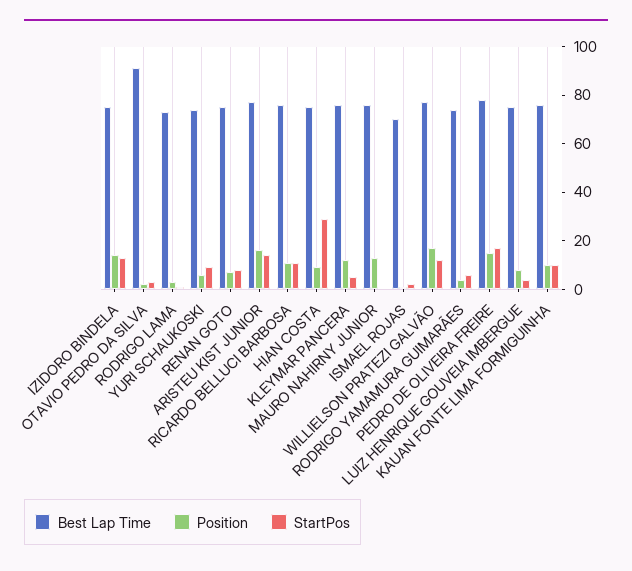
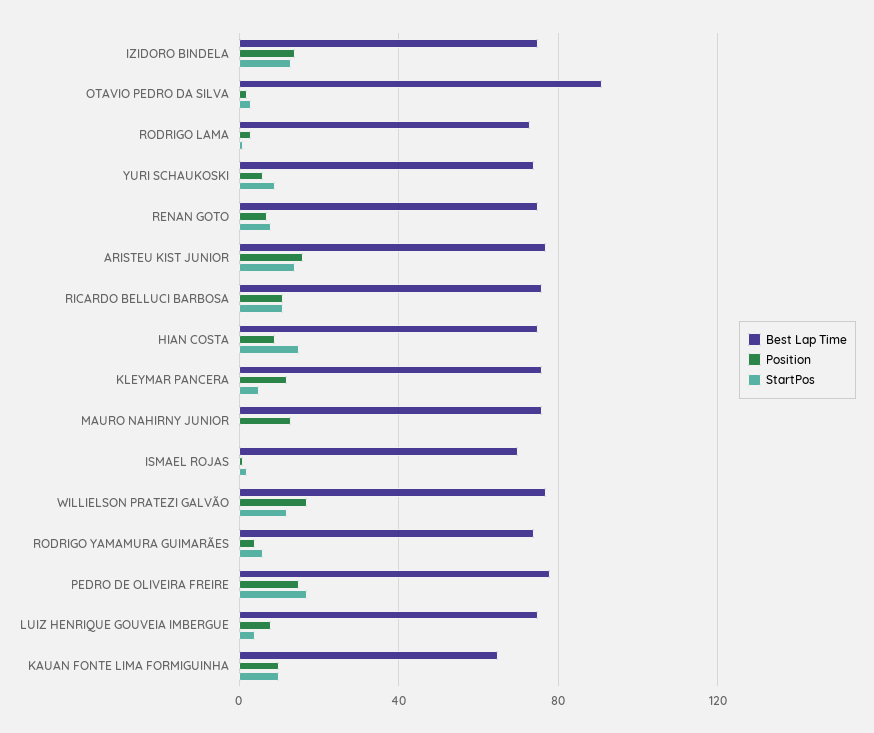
StartPos, HIAN COSTA: 30 -> 15
Best Lap Time, KAUAN FONTE LIMA FORMIGUINHA: 75 -> 65

